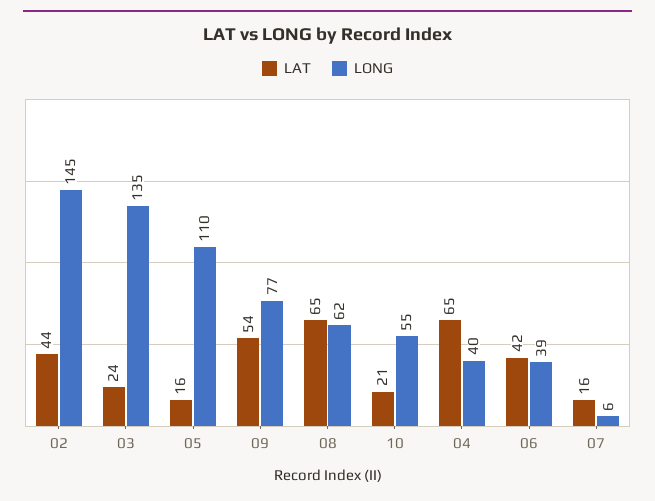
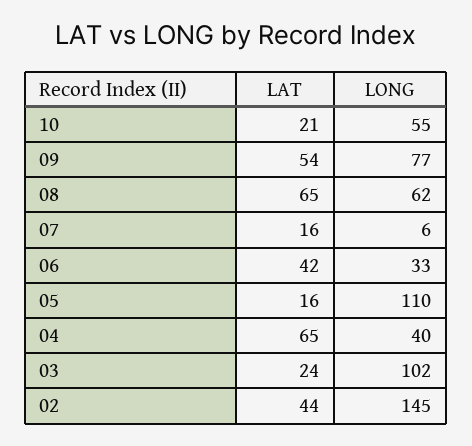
LONG, 03: 135 -> 102
LONG, 06: 39 -> 33

